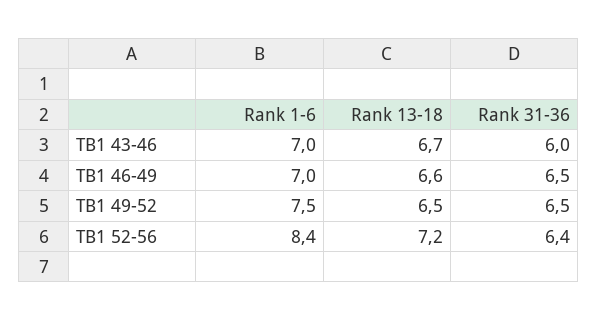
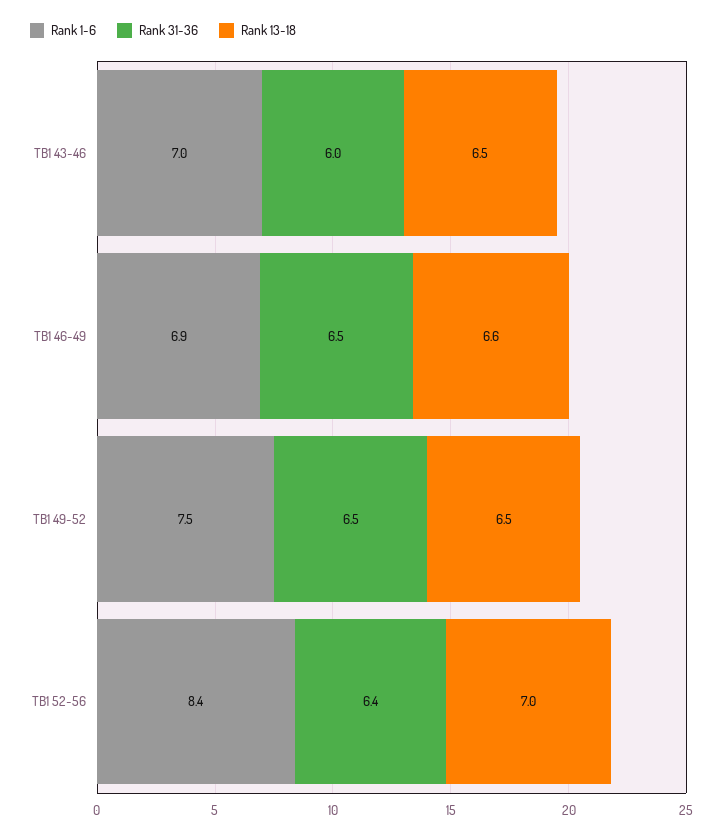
Rank 13-18, TB1 43-46: 6.7 -> 6.5
Rank 1-6, TB1 46-49: 7 -> 6.9
Rank 13-18, TB1 52-56: 7.2 -> 7

